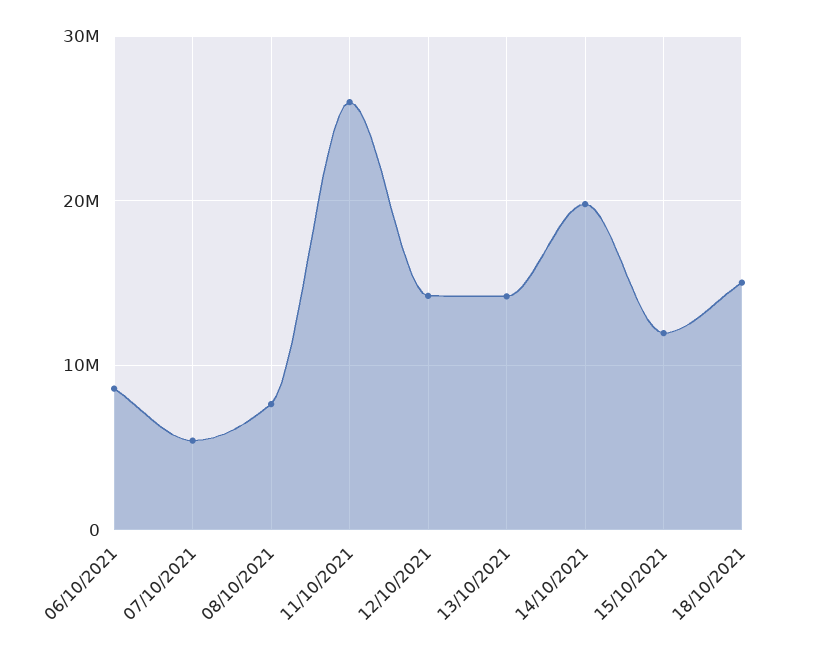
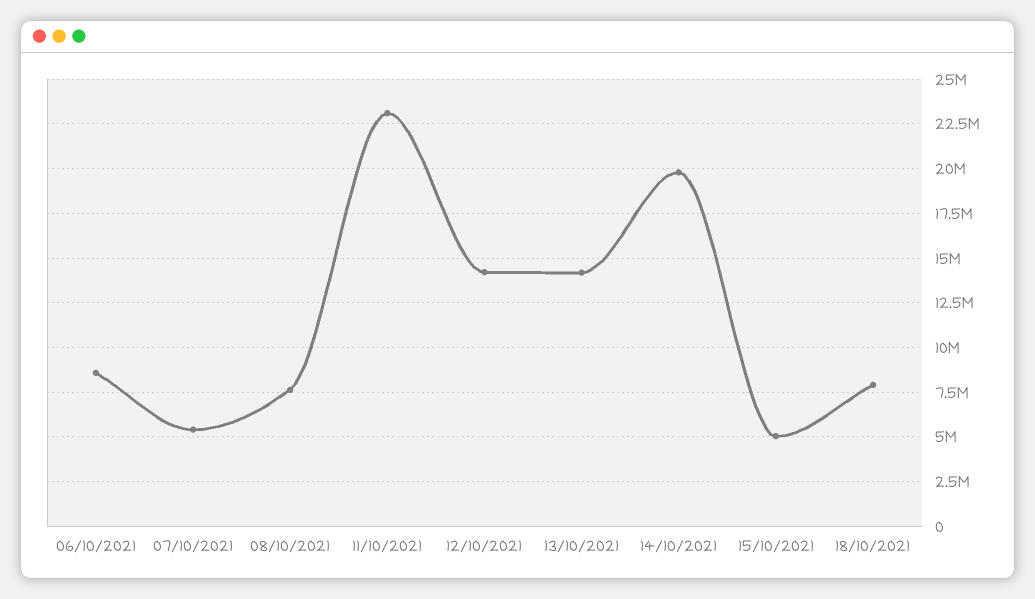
11/10/2021: 26000000 -> 23000000
15/10/2021: 12000000 -> 5000000
18/10/2021: 15000000 -> 8000000

